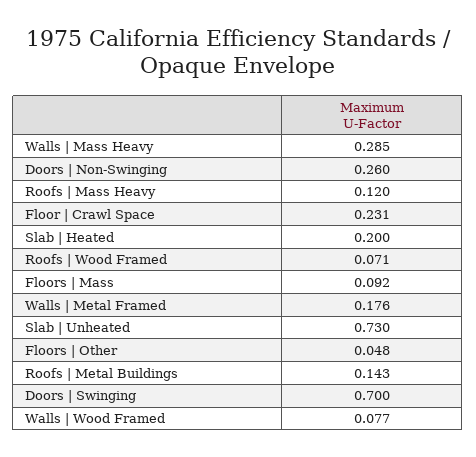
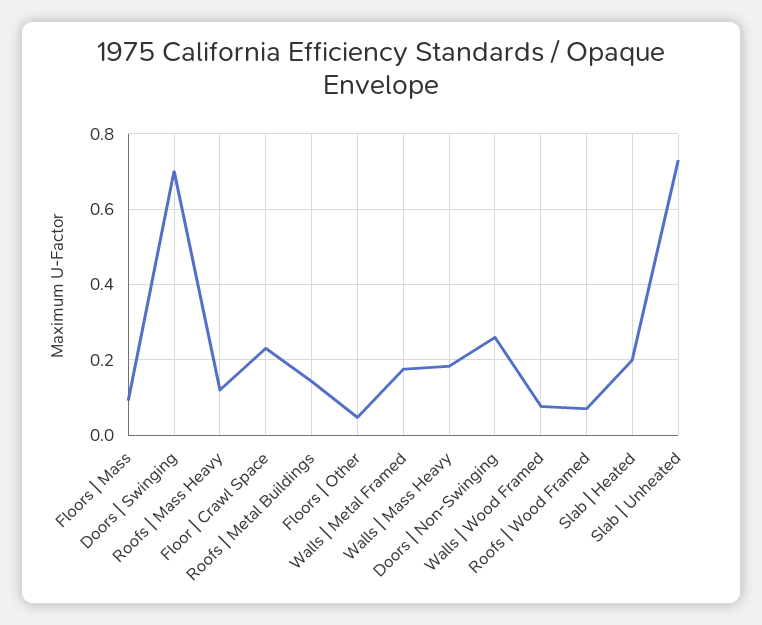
Walls | Mass Heavy: 0.285 -> 0.18

